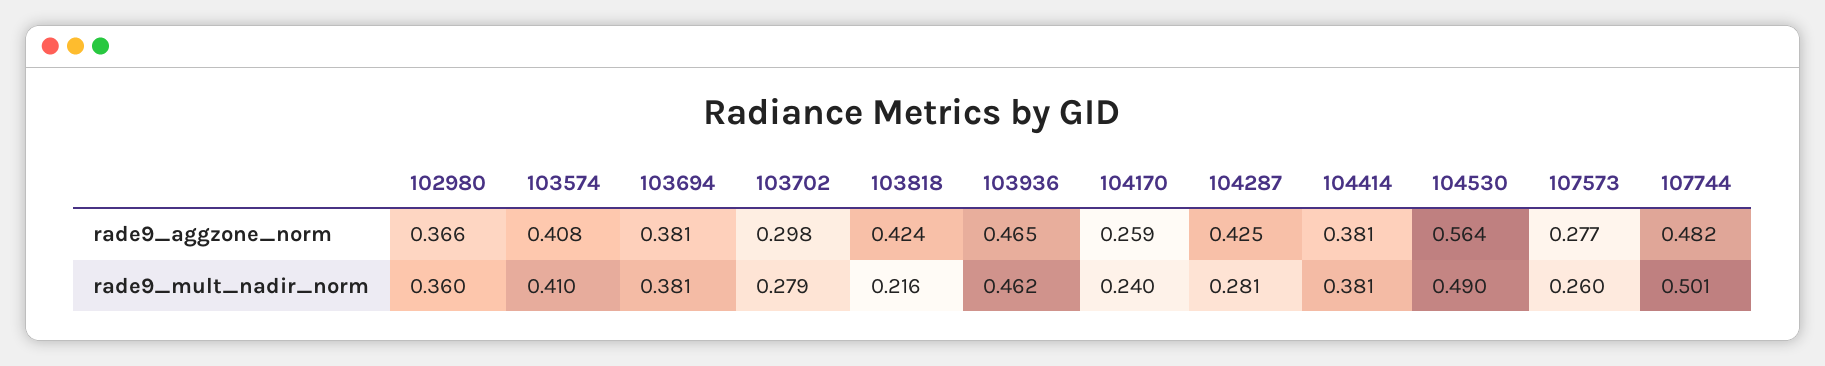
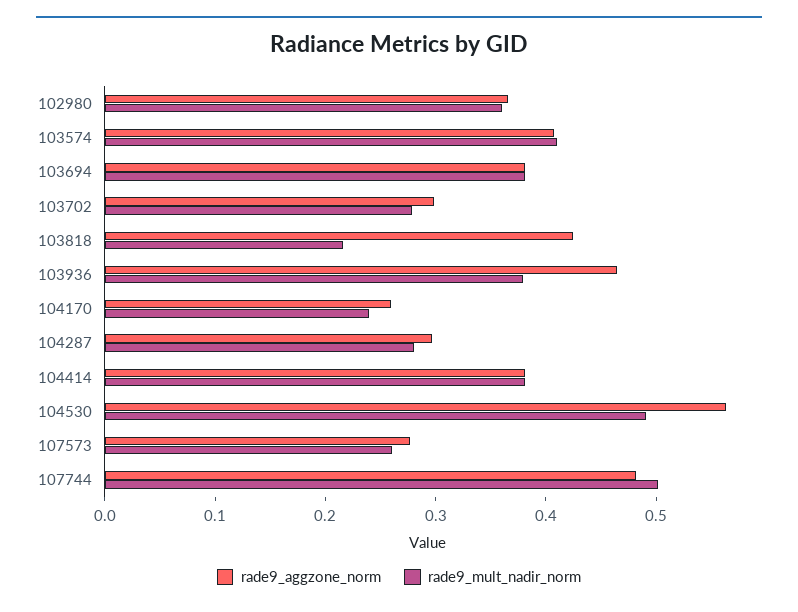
rade9_aggzone_norm, 104287: 0.425 -> 0.3
rade9_mult_nadir_norm, 103936: 0.462 -> 0.38

